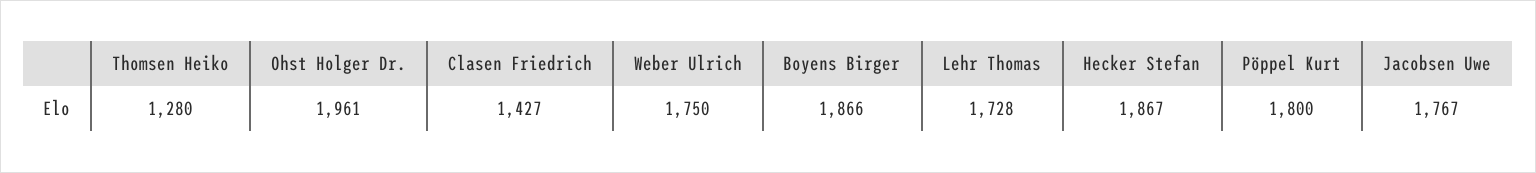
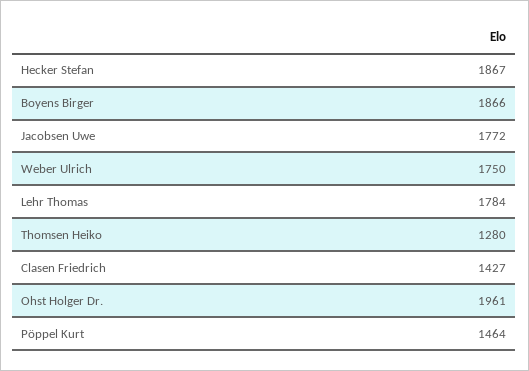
Lehr Thomas: 1728 -> 1784
Pöppel Kurt: 1800 -> 1464
Jacobsen Uwe: 1767 -> 1772

